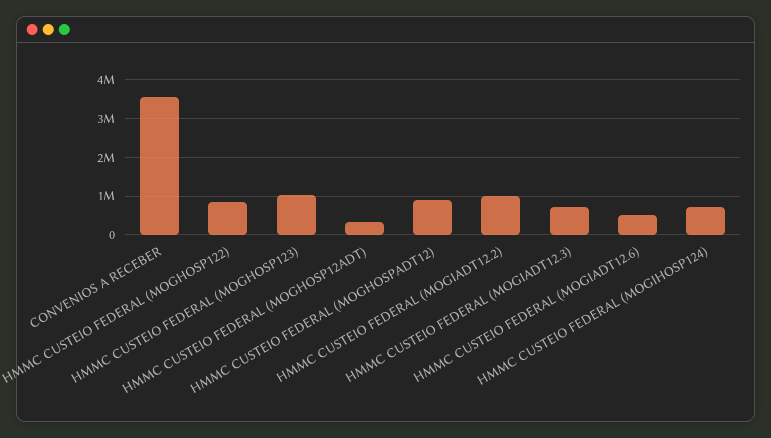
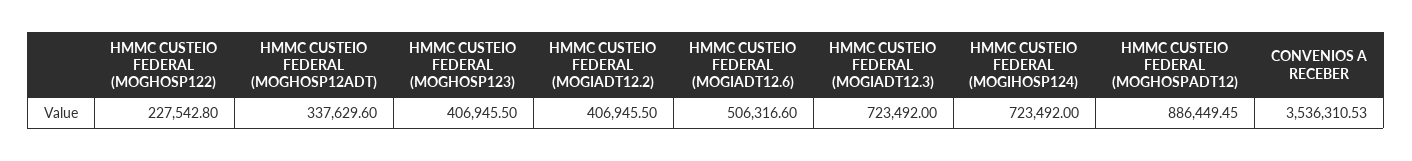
HMMC CUSTEIO FEDERAL (MOGHOSP122): 800000 -> 227542.8
HMMC CUSTEIO FEDERAL (MOGHOSP123): 1000000 -> 406945.5
HMMC CUSTEIO FEDERAL (MOGIADT12.2): 1000000 -> 406945.5

